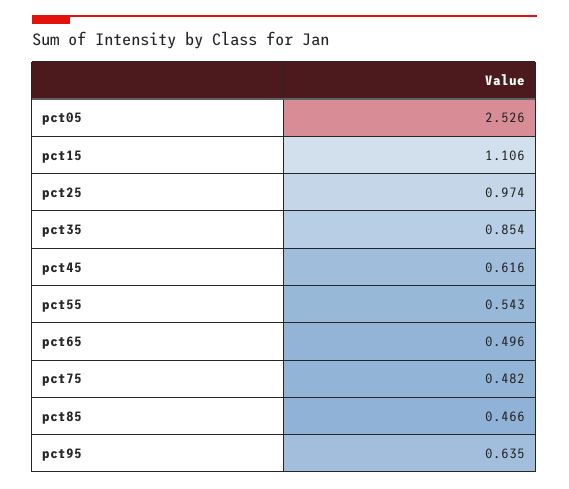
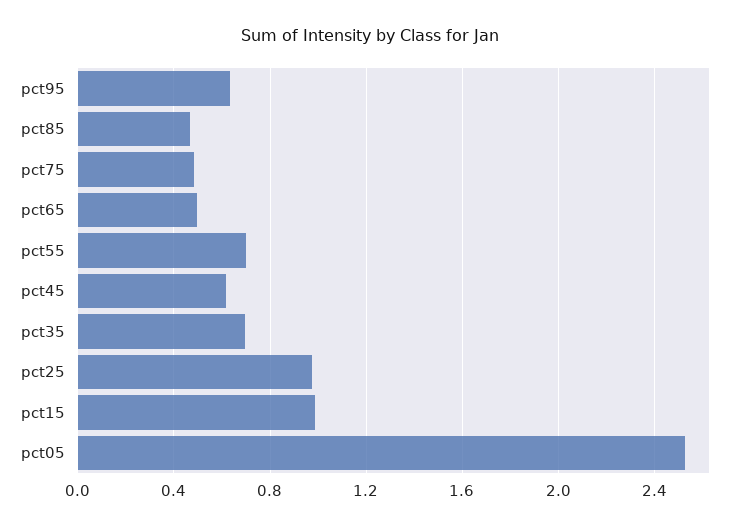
pct15: 1.106 -> 1
pct35: 0.854 -> 0.7
pct55: 0.543 -> 0.7

